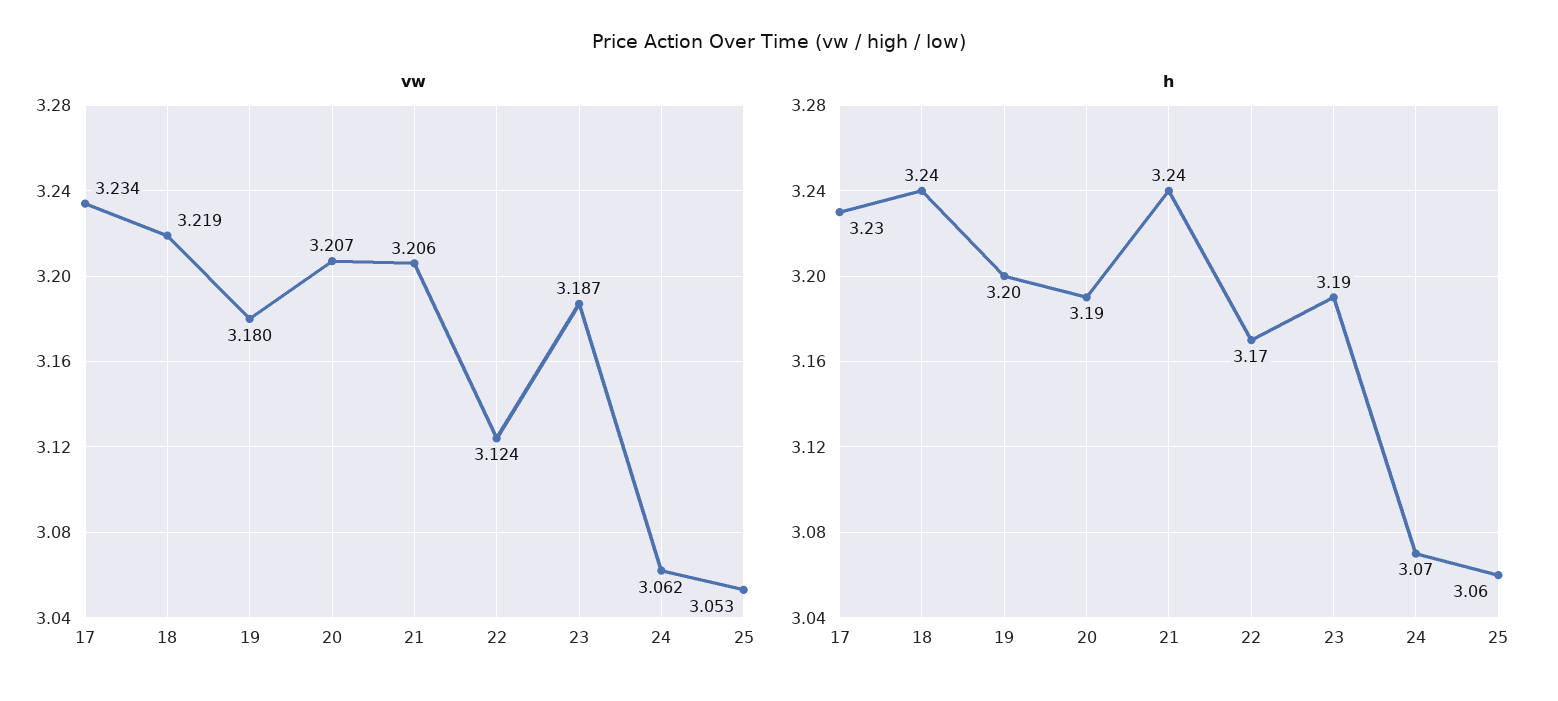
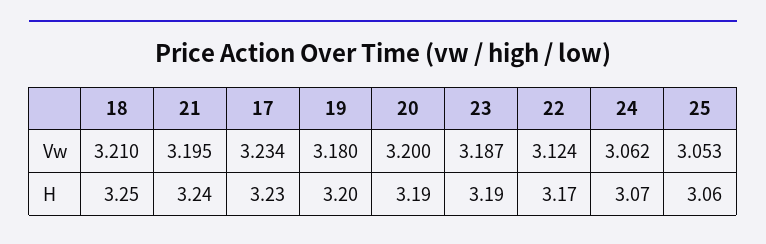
vw, 18: 3.219 -> 3.21
vw, 20: 3.207 -> 3.2
vw, 21: 3.206 -> 3.195
h, 18: 3.24 -> 3.25

